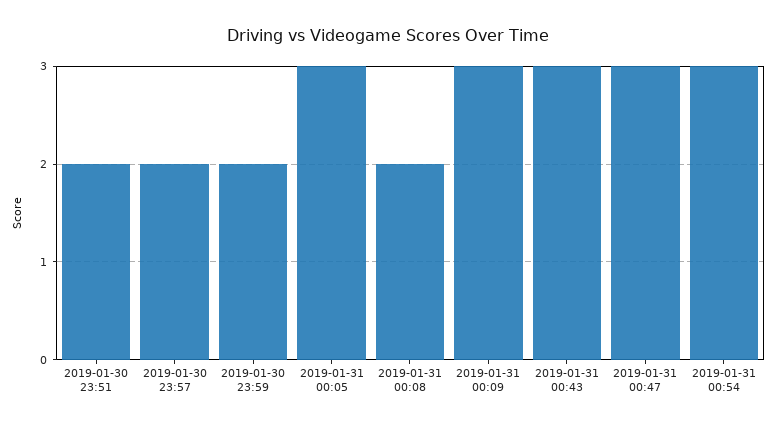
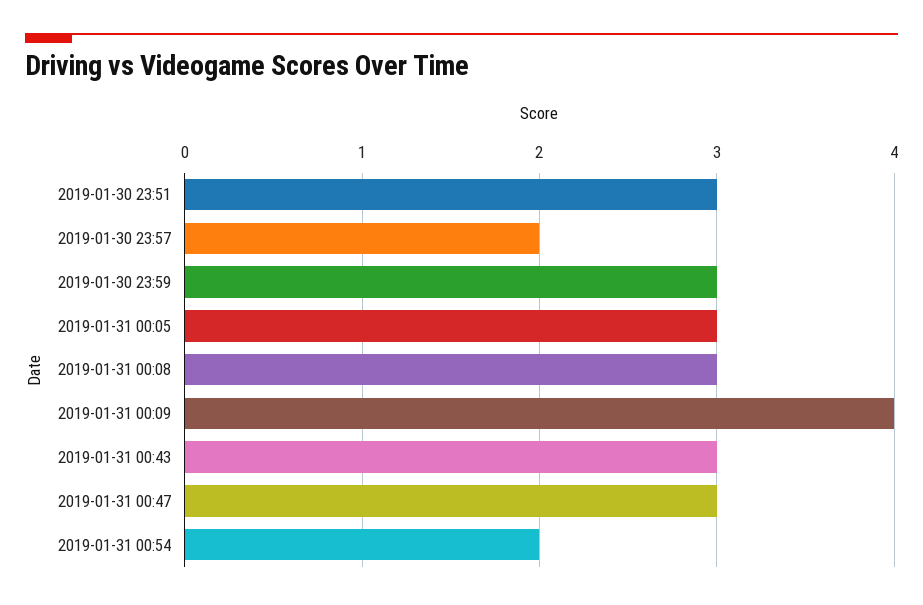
2019-01-30 23:51: 2 -> 3
2019-01-30 23:59: 2 -> 3
2019-01-31 00:08: 2 -> 3
2019-01-31 00:09: 3 -> 4
2019-01-31 00:54: 3 -> 2

